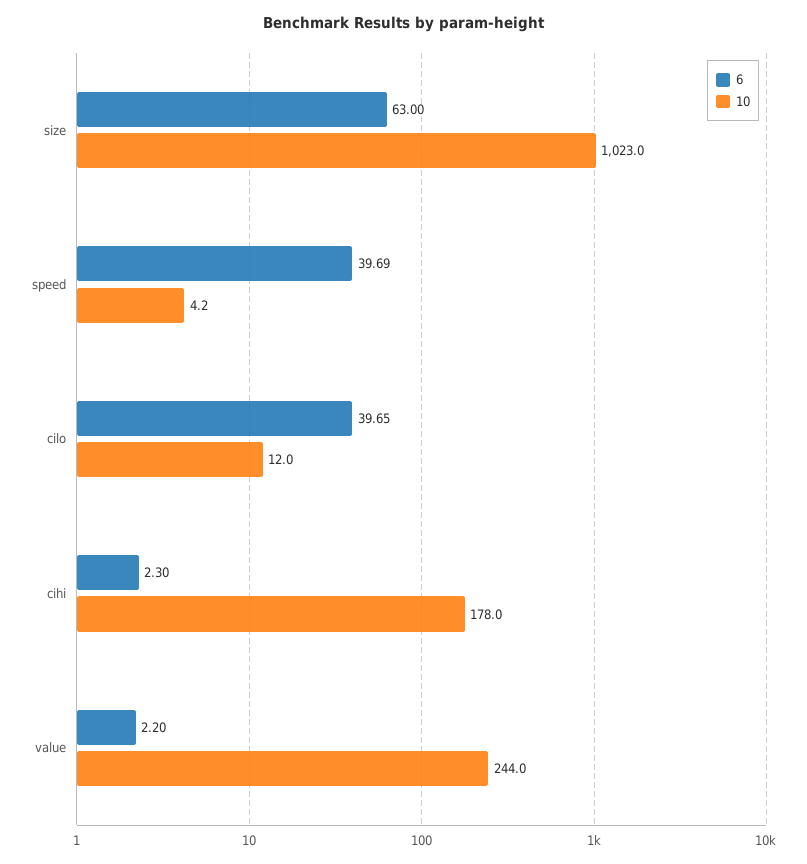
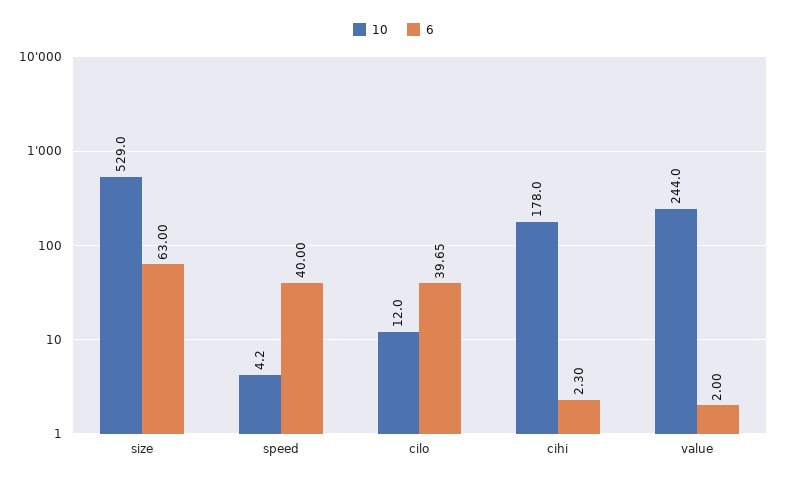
10, size: 1023 -> 529
6, speed: 39.69 -> 40
6, value: 2.2 -> 2

